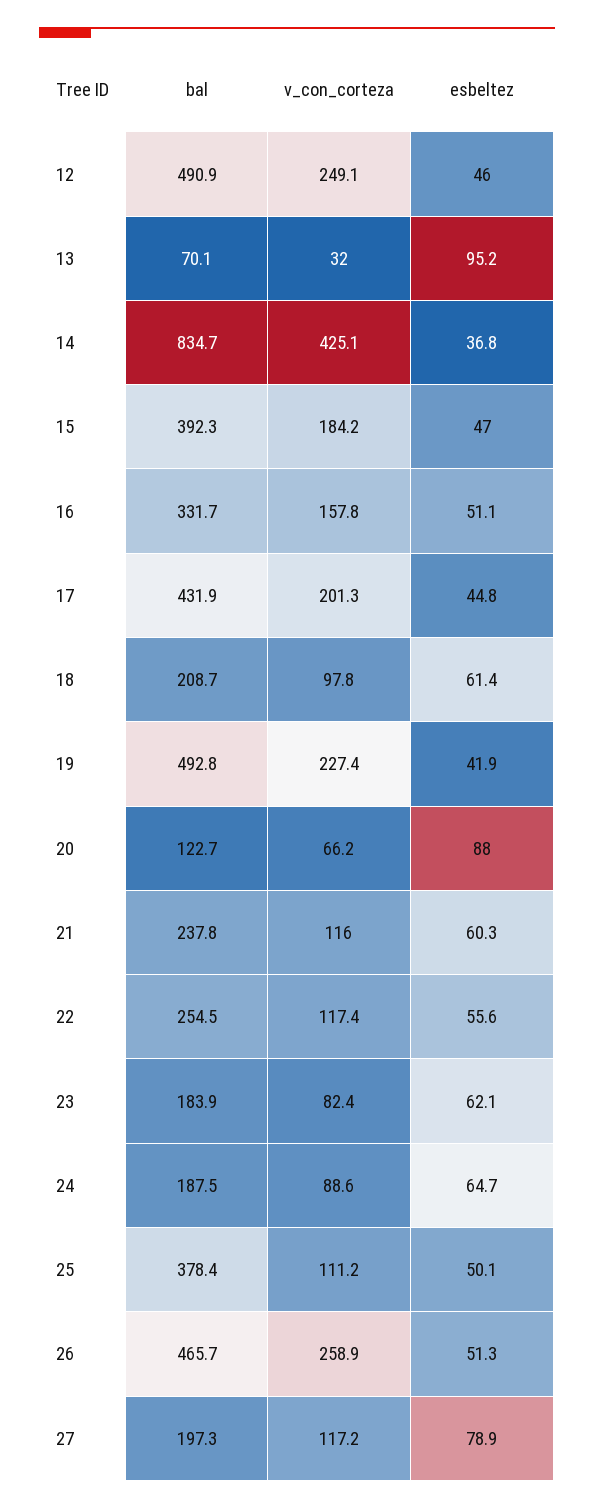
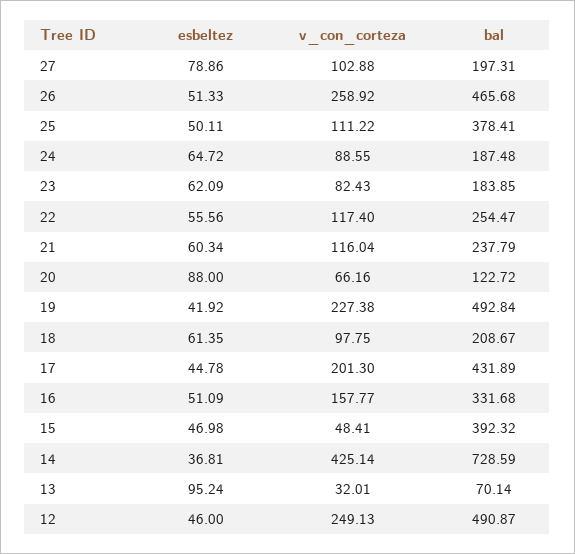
bal, 14: 834.7 -> 728.59
v_con_corteza, 15: 184.2 -> 48.41
v_con_corteza, 27: 117.2 -> 102.88

